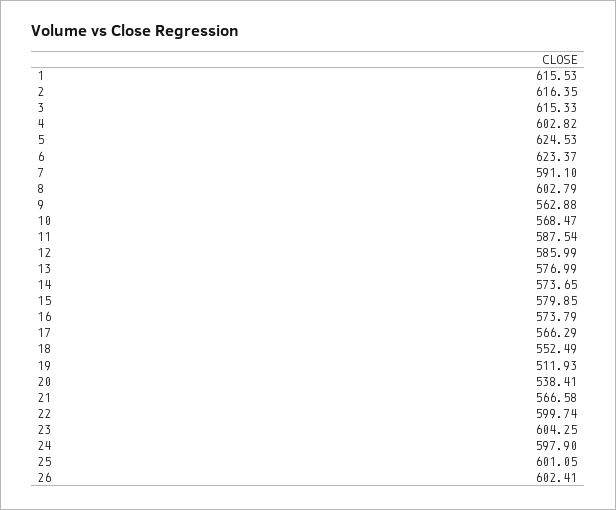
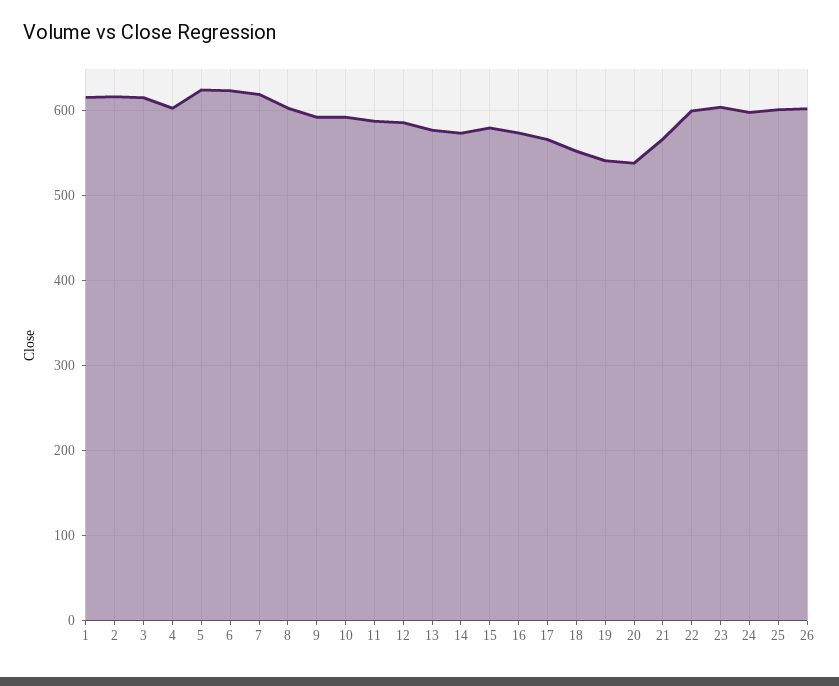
7: 591.1 -> 620
9: 562.88 -> 590
10: 568.47 -> 590
19: 511.93 -> 540

